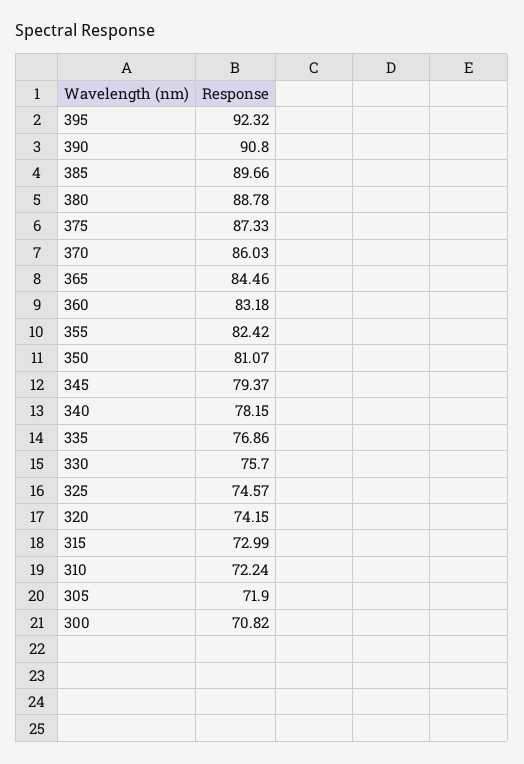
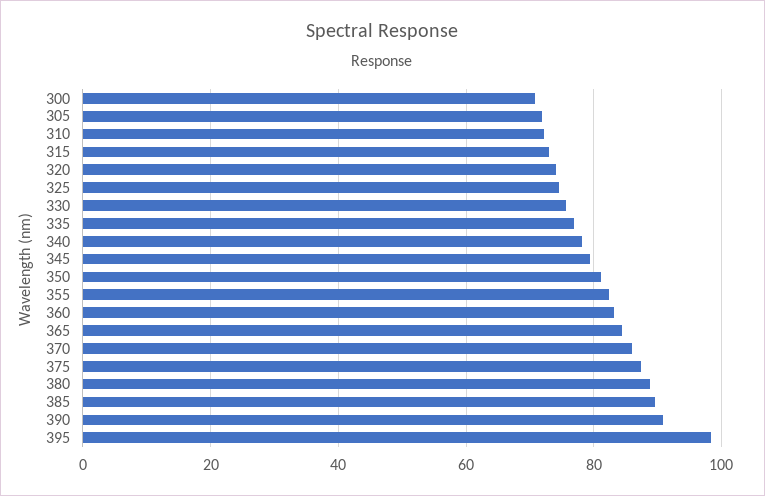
395: 92.32 -> 98

